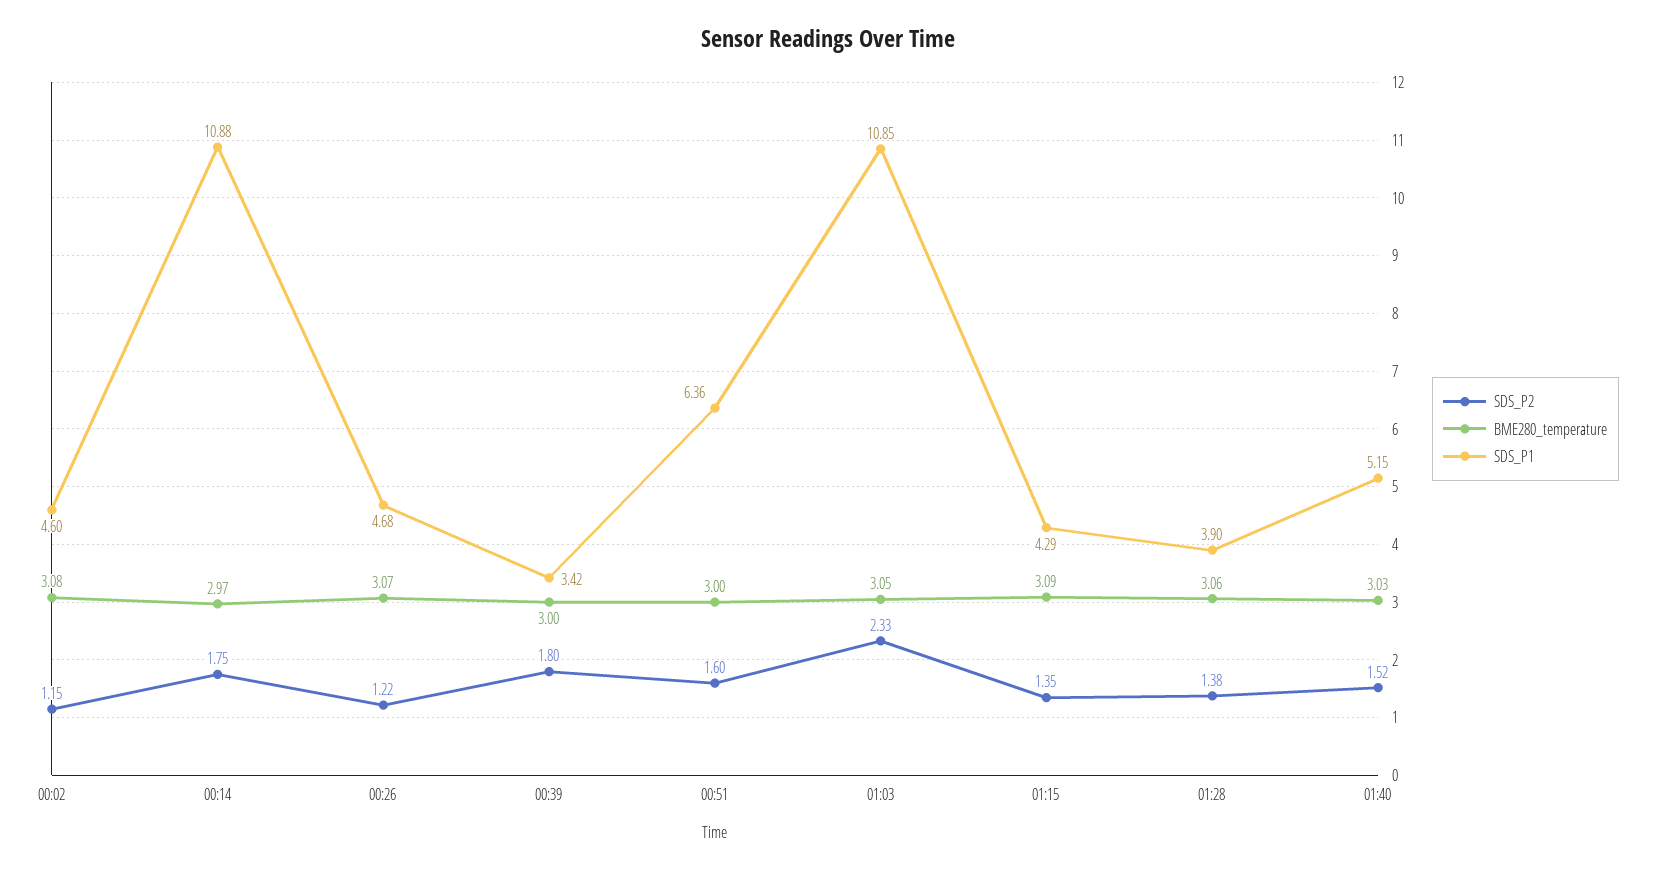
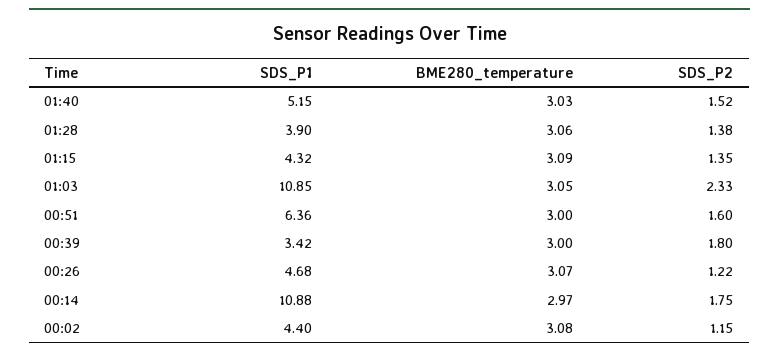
SDS_P1, 00:02: 4.6 -> 4.4
SDS_P1, 01:15: 4.29 -> 4.32

